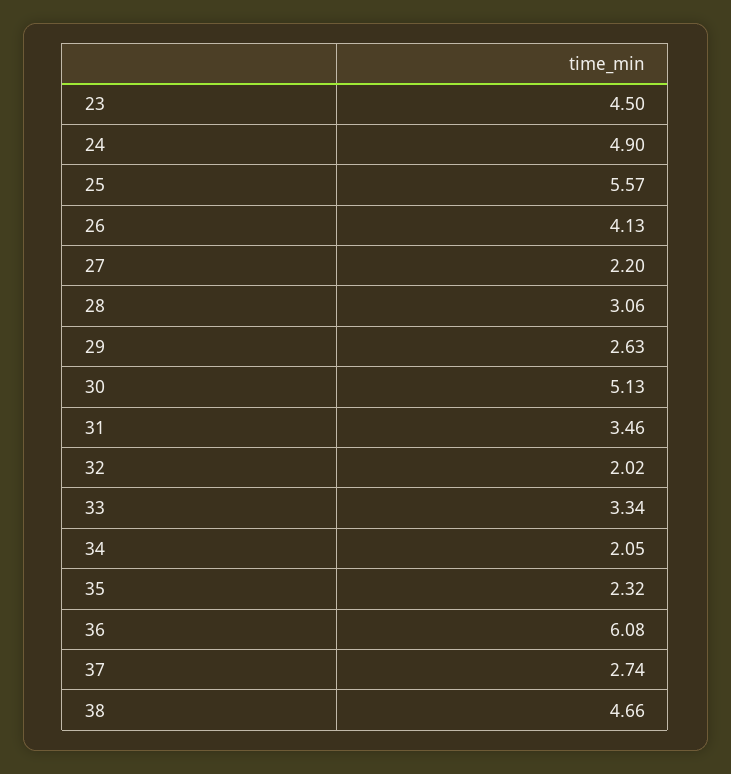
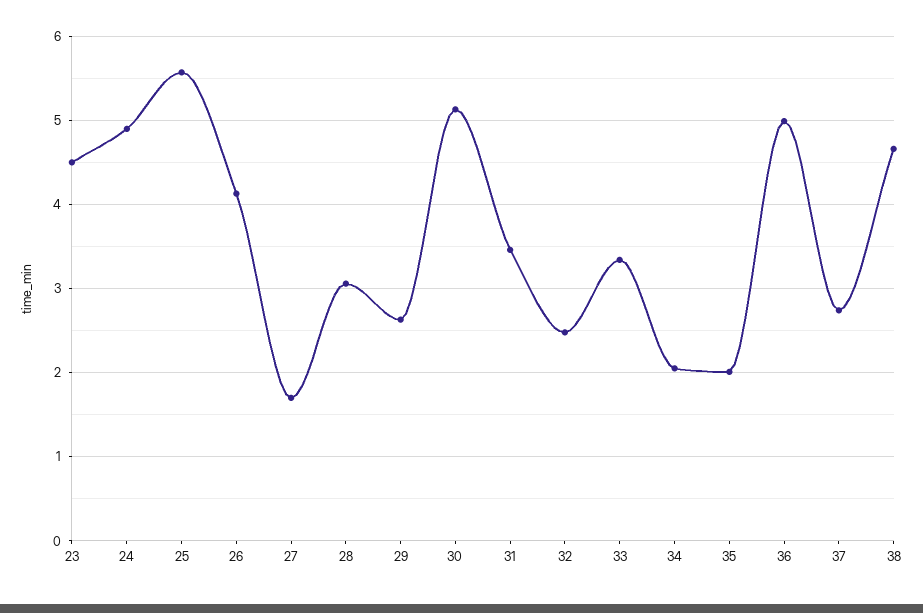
27: 2.2 -> 1.7
32: 2.02 -> 2.5
35: 2.32 -> 2
36: 6.08 -> 5

